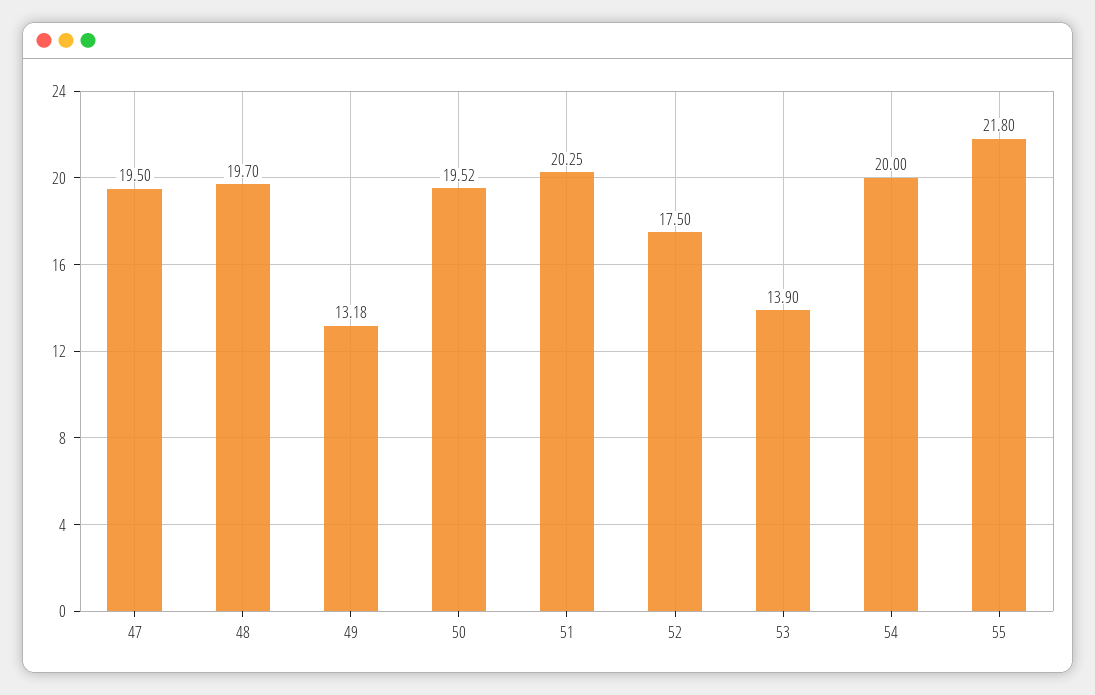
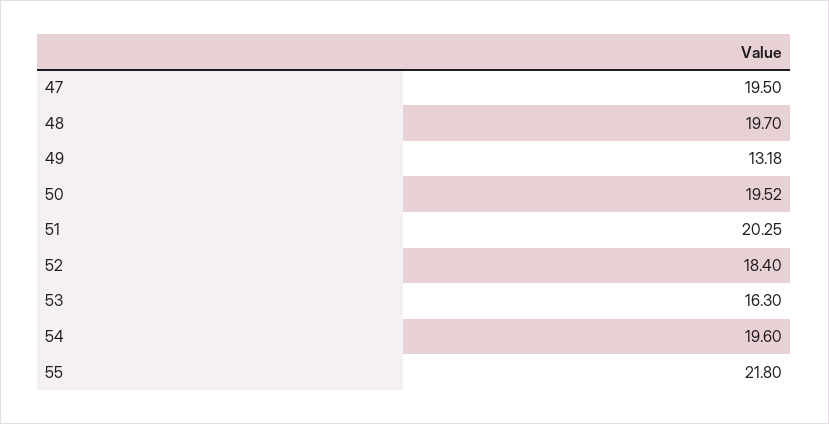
52: 17.5 -> 18.4
53: 13.9 -> 16.3
54: 20 -> 19.6

